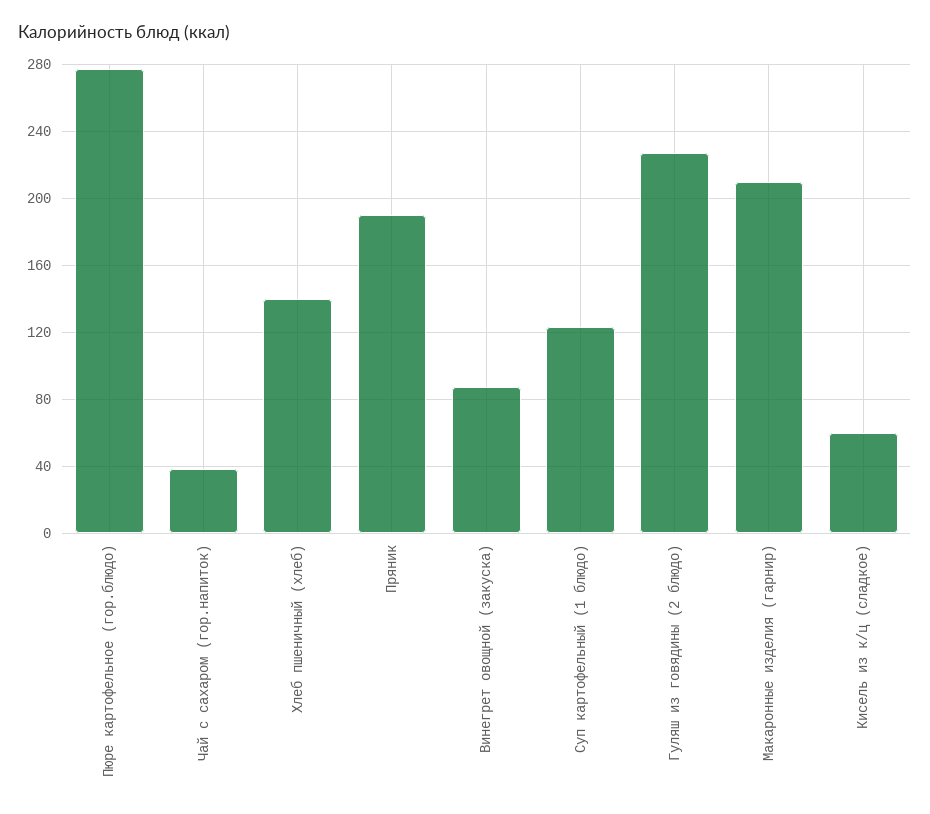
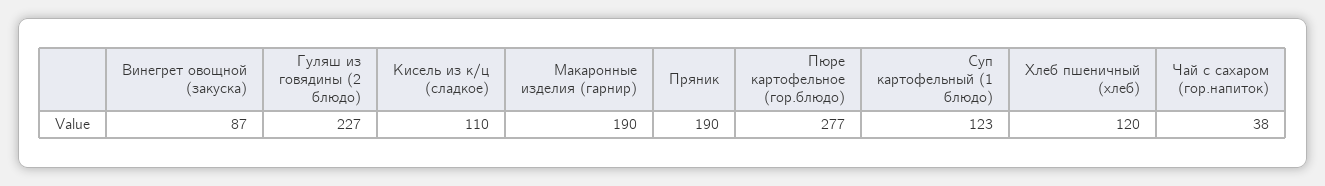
Хлеб пшеничный (хлеб): 140 -> 120
Макаронные изделия (гарнир): 210 -> 190
Кисель из к/ц (сладкое): 60 -> 110

